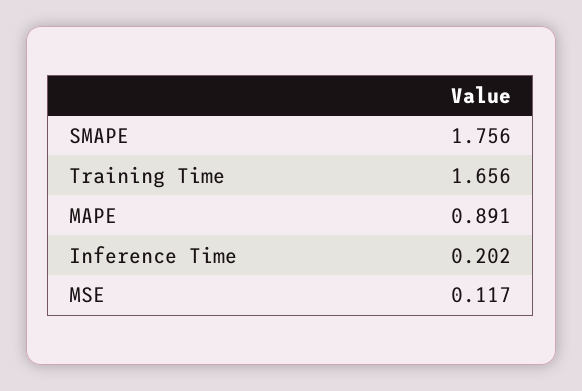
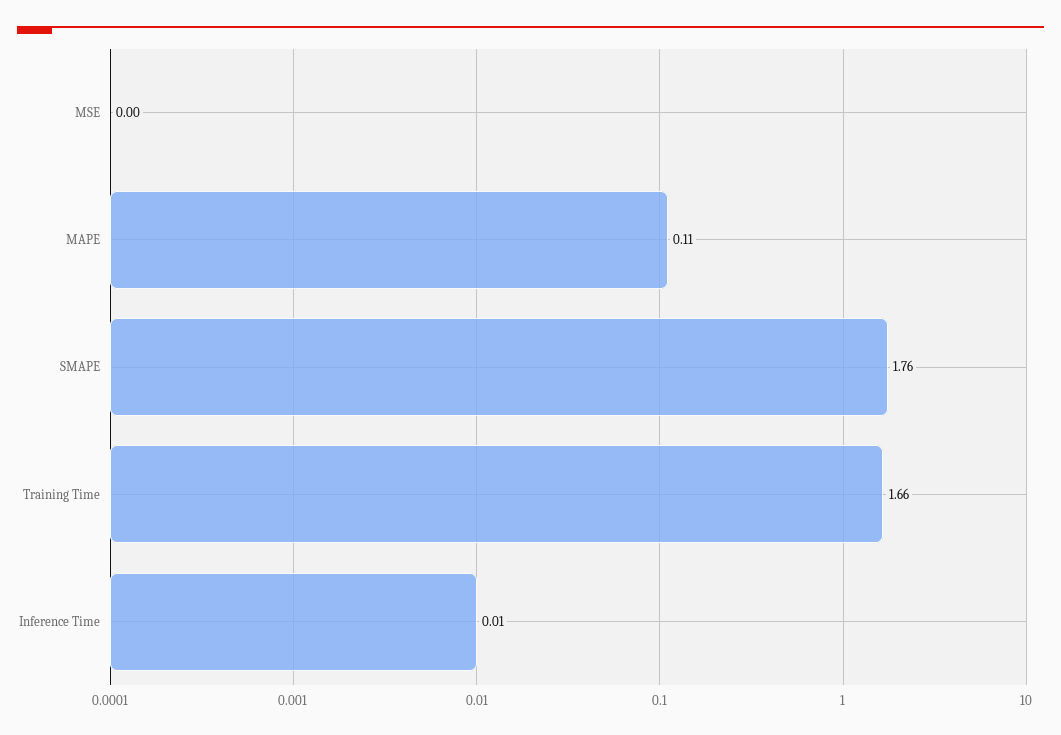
MAPE: 0.891 -> 0.11
Inference Time: 0.202 -> 0.01
MSE: 0.117 -> 0

